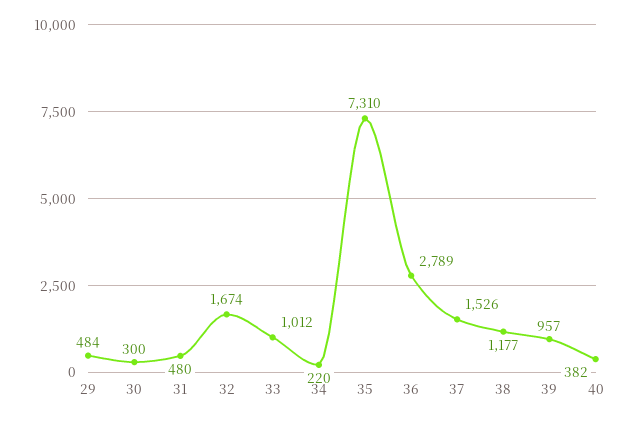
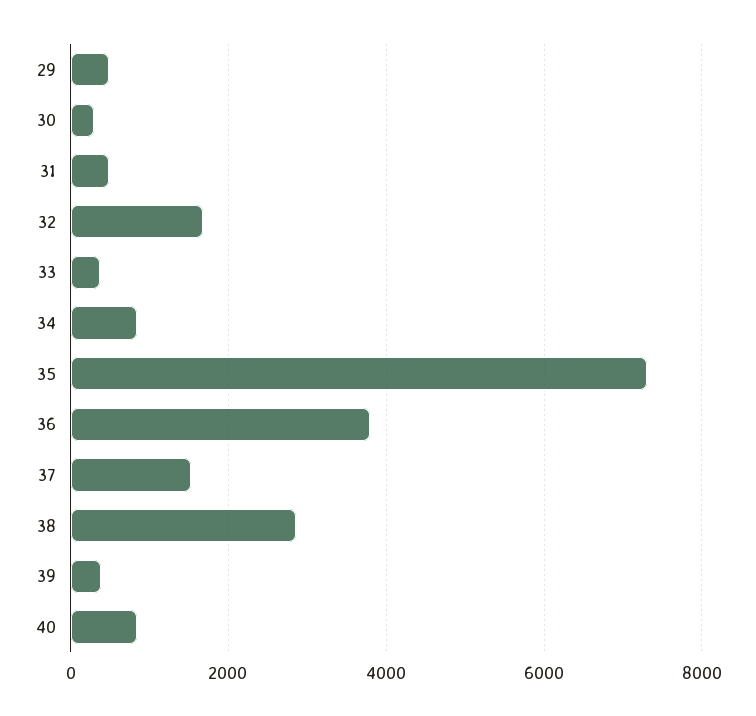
33: 1012 -> 400
34: 220 -> 800
36: 2789 -> 3800
38: 1177 -> 2800
39: 957 -> 400
40: 382 -> 800

